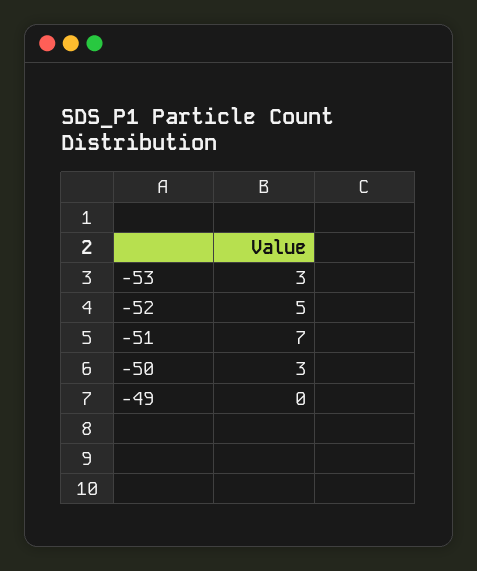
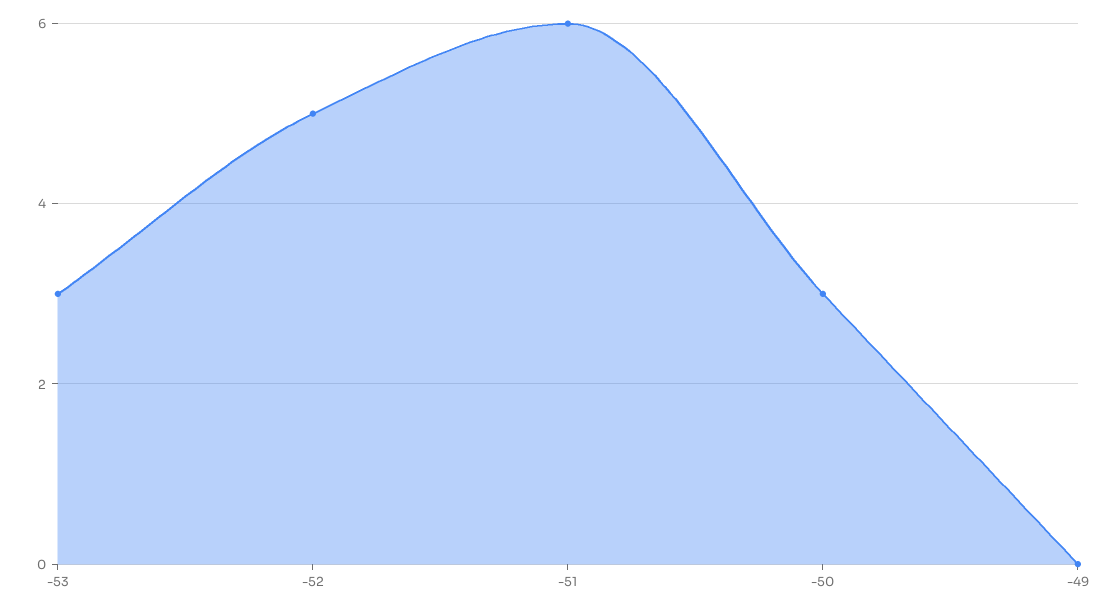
-51: 7 -> 6

